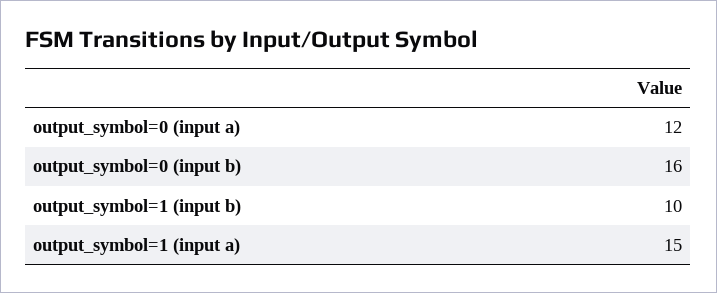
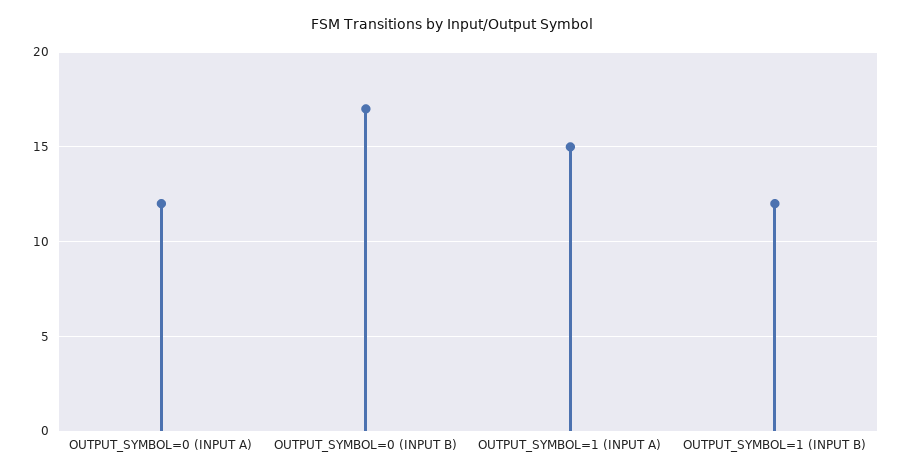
output_symbol=0 (input b): 16 -> 17
output_symbol=1 (input b): 10 -> 12

